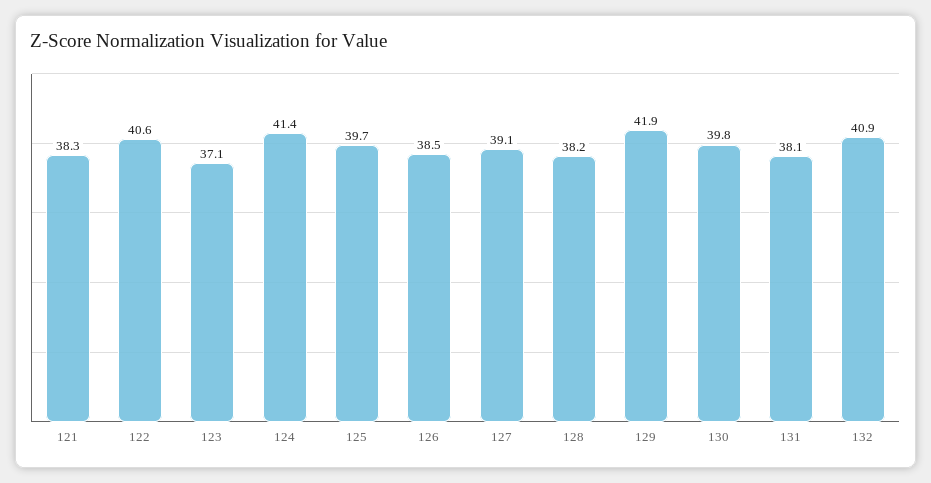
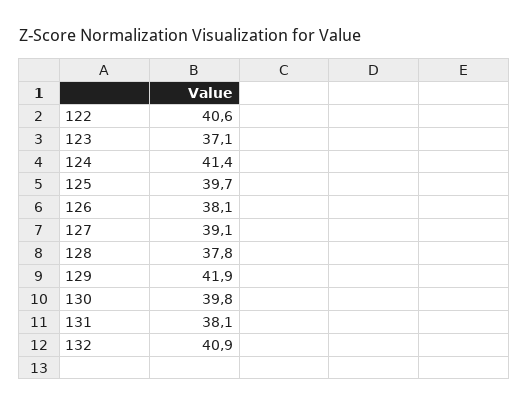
121: 38.3 -> none
126: 38.5 -> 38.1
128: 38.2 -> 37.8

